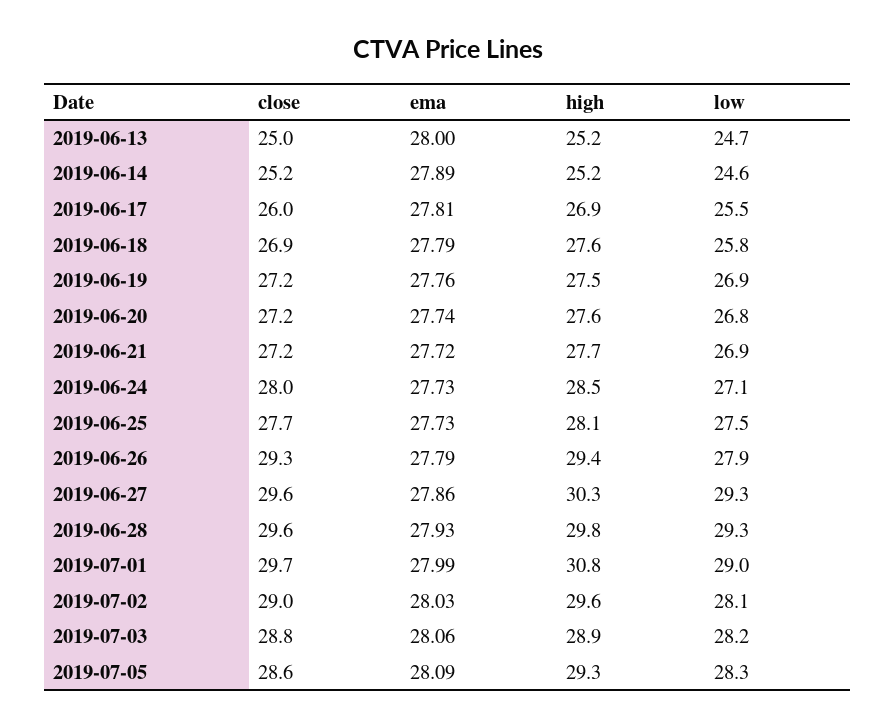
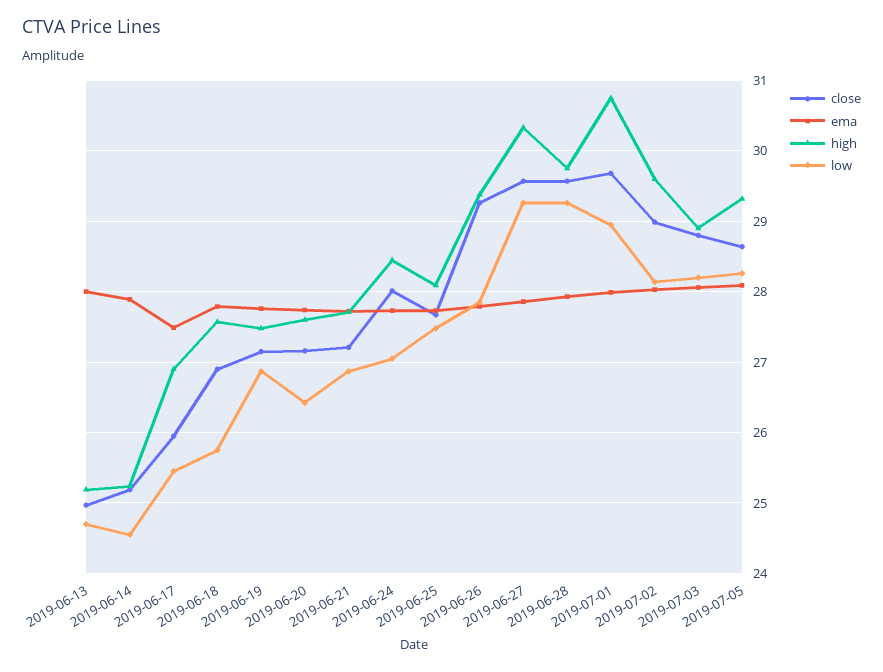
ema, 2019-06-17: 27.81 -> 27.5
low, 2019-06-20: 26.8 -> 26.4

